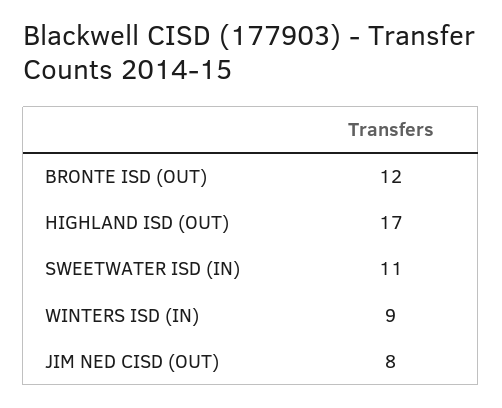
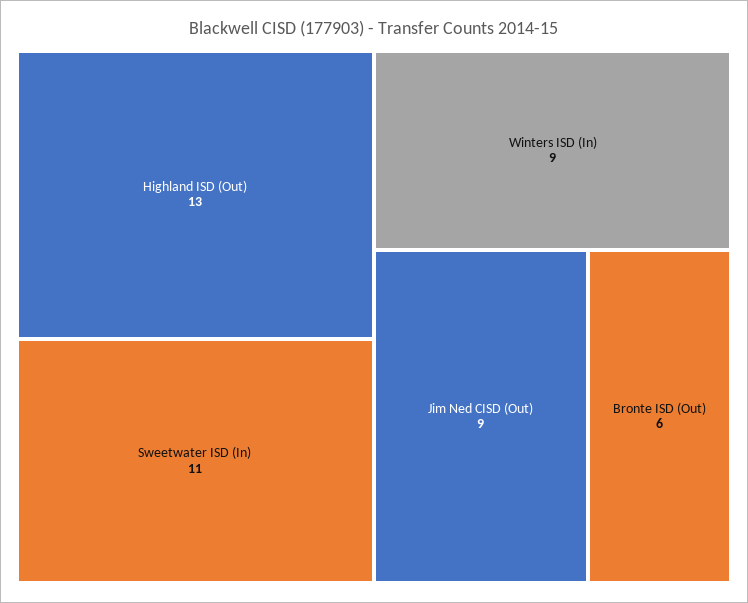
BRONTE ISD (OUT): 12 -> 6
HIGHLAND ISD (OUT): 17 -> 13
JIM NED CISD (OUT): 8 -> 9

